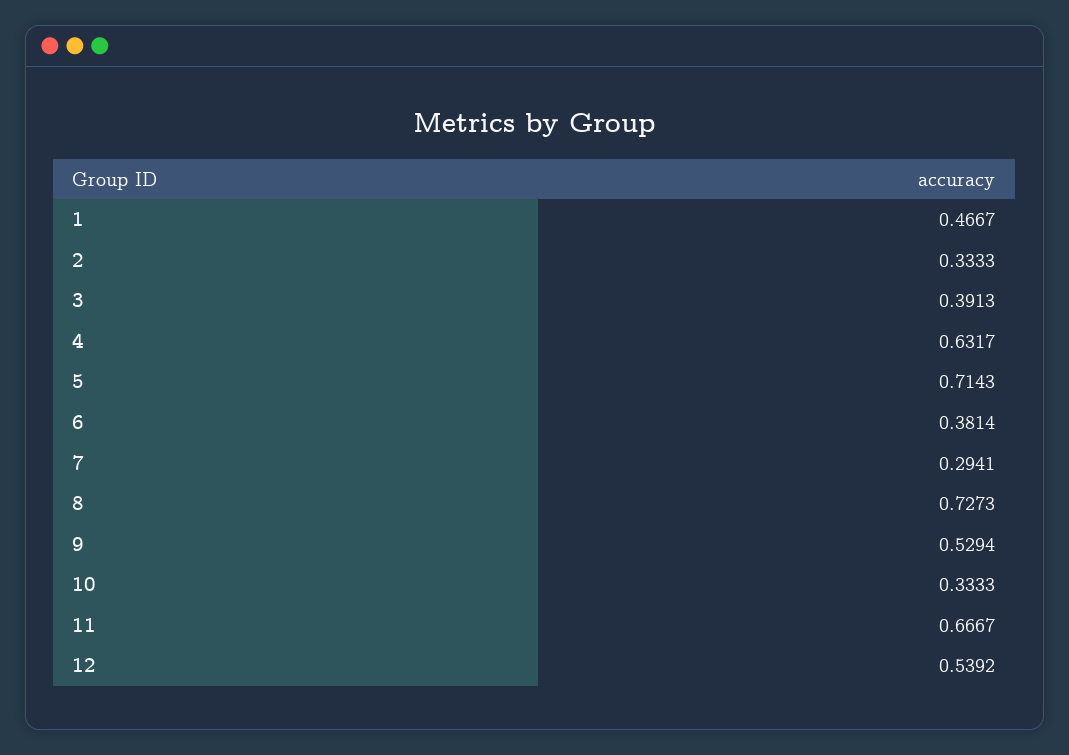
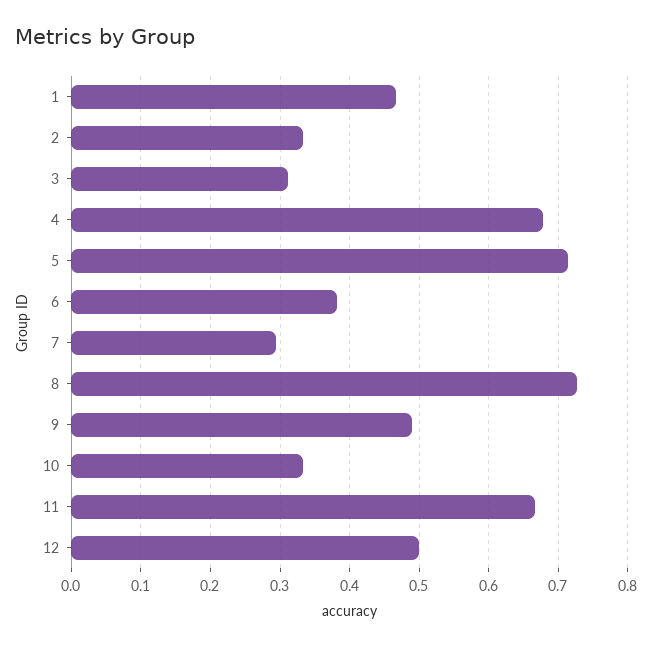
3: 0.3913 -> 0.31
4: 0.6317 -> 0.68
9: 0.5294 -> 0.49
12: 0.5392 -> 0.5

